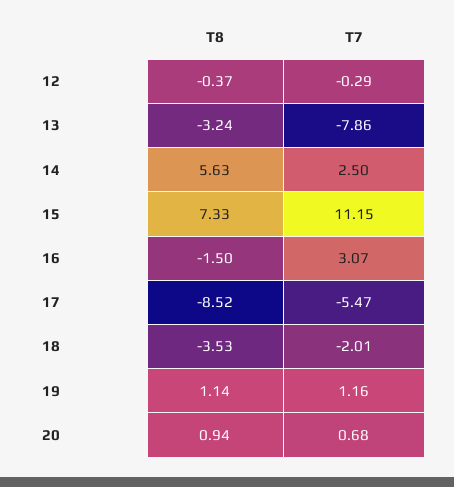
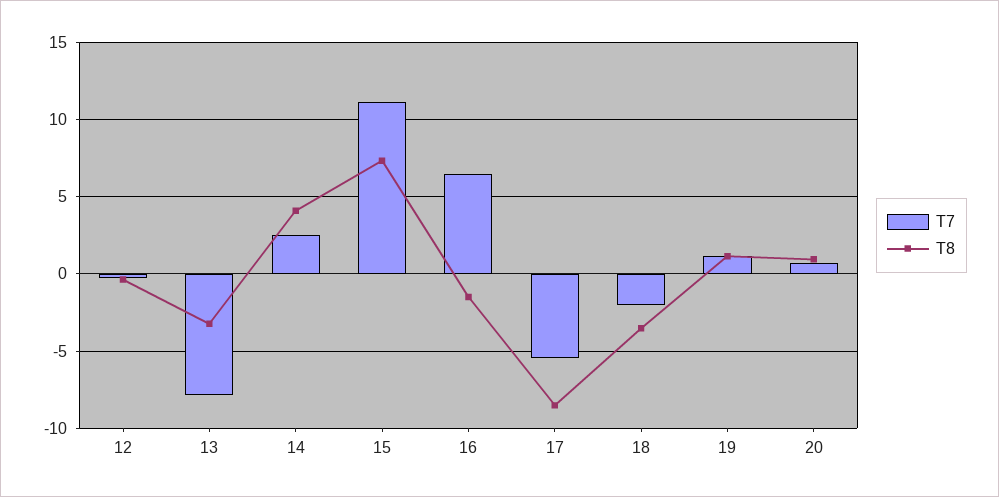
T8, 14: 5.63 -> 4
T7, 16: 3.07 -> 6.5

